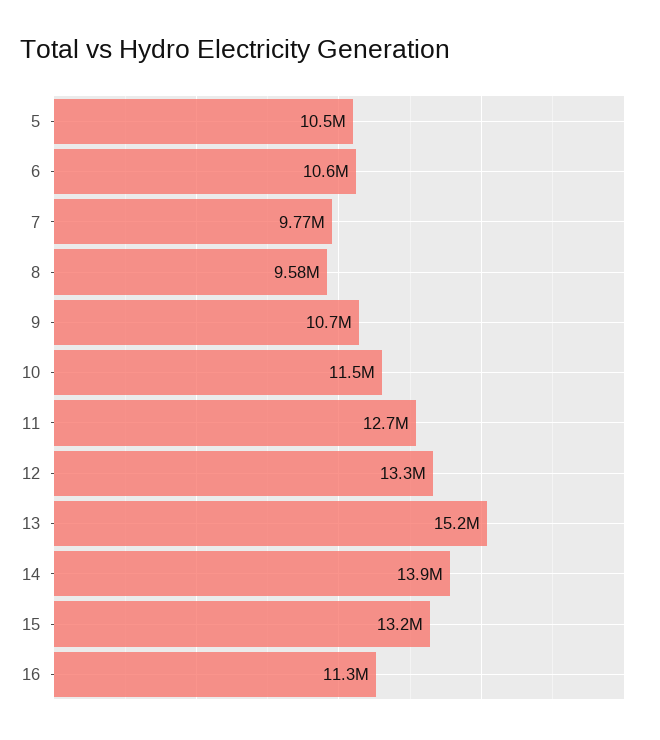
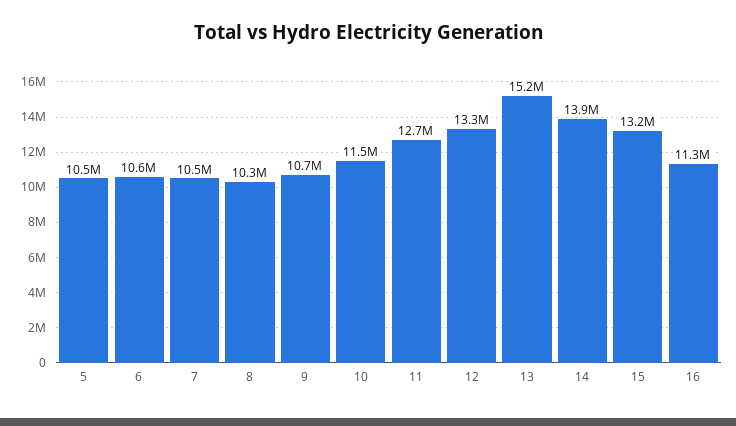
7: 9770000 -> 10500000
8: 9580000 -> 10300000

